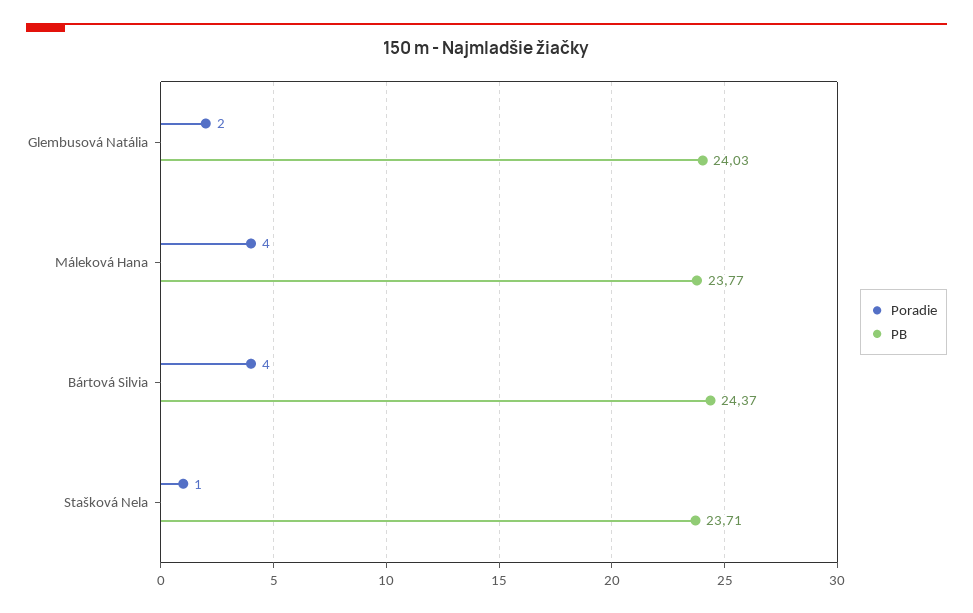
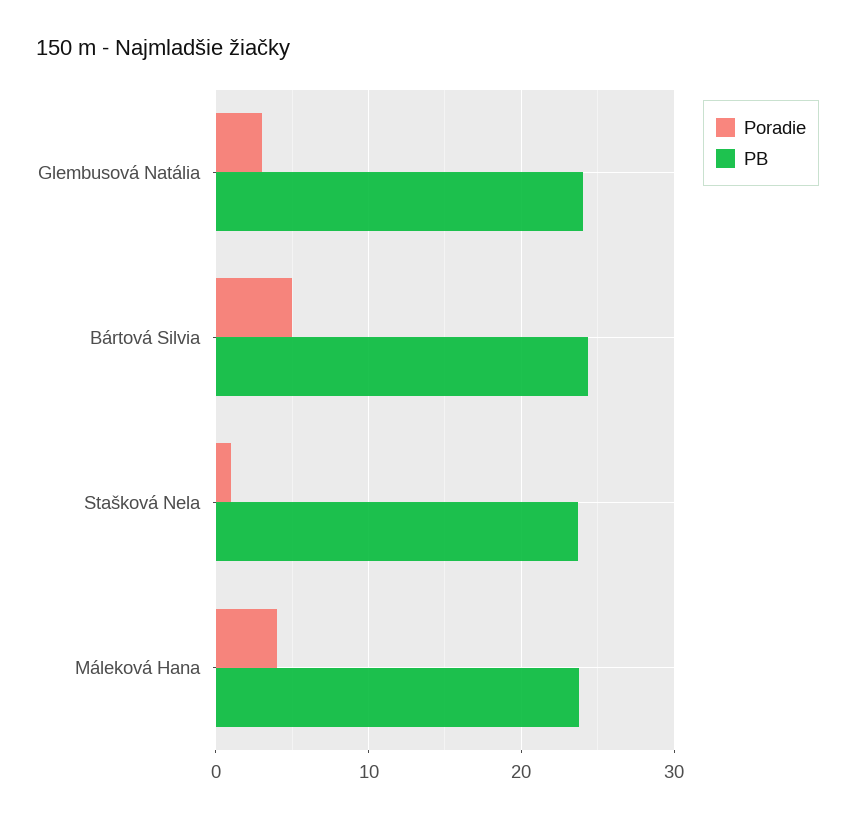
Poradie, Glembusová Natália: 2 -> 3
Poradie, Bártová Silvia: 4 -> 5

